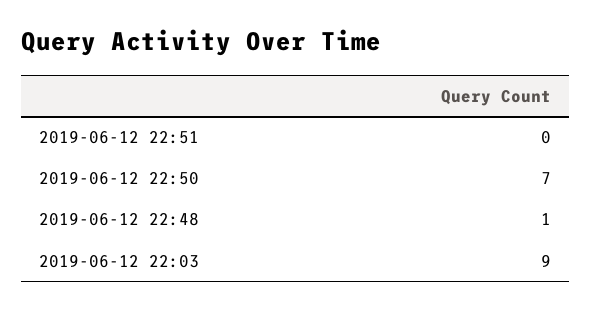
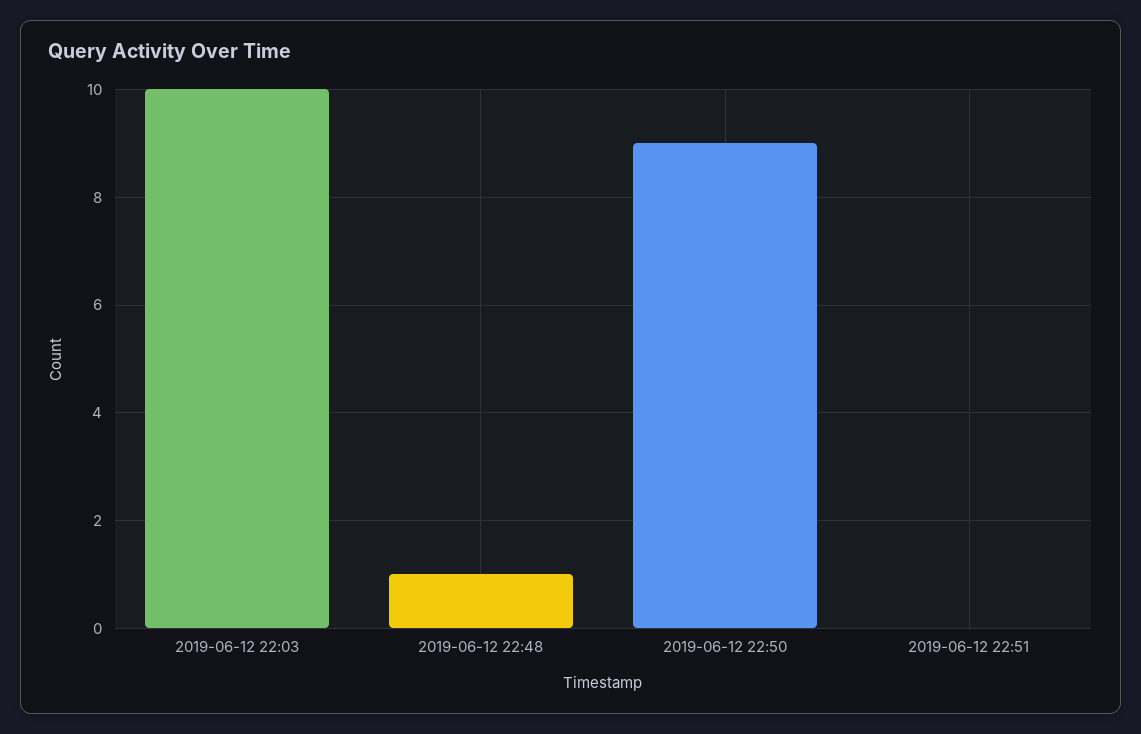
2019-06-12 22:50: 7 -> 9
2019-06-12 22:03: 9 -> 10

